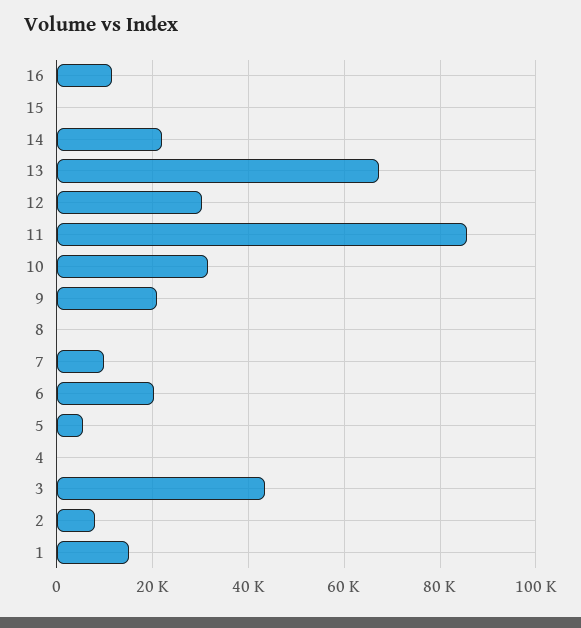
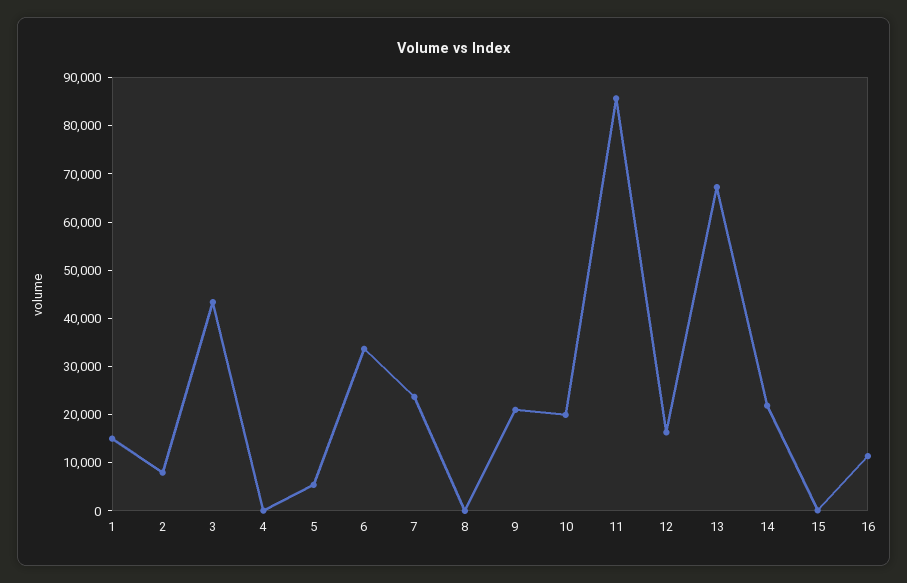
12: 30000 -> 16000
10: 32000 -> 20000
7: 10000 -> 24000
6: 20000 -> 34000

